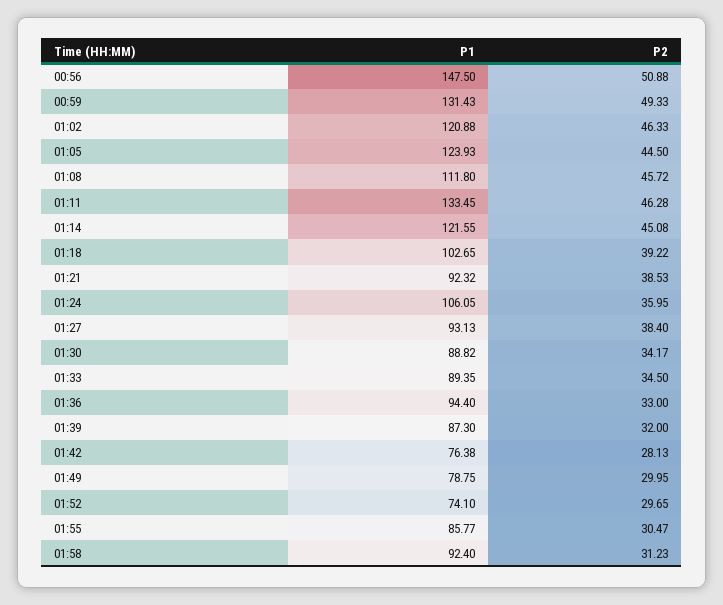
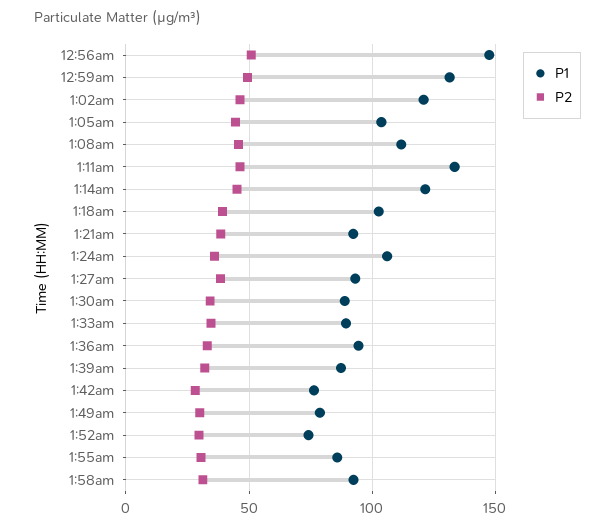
P1, 01:05: 123.93 -> 105

